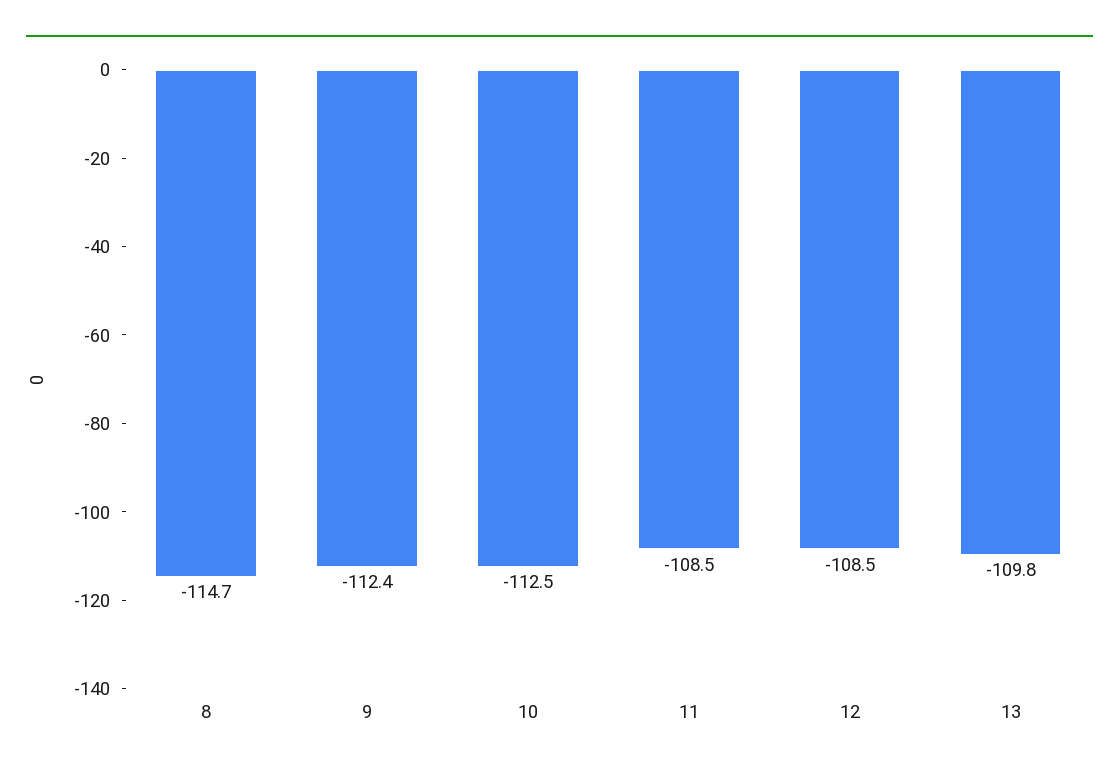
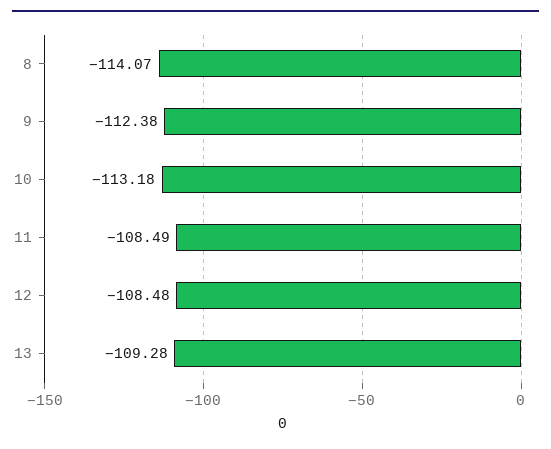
8: -114.7 -> -114.07
10: -112.5 -> -113.18
13: -109.8 -> -109.28

